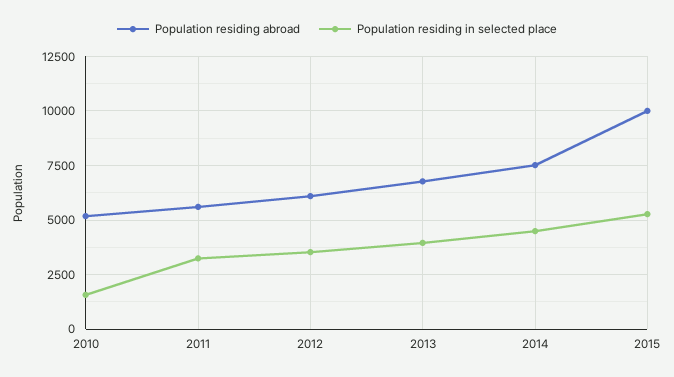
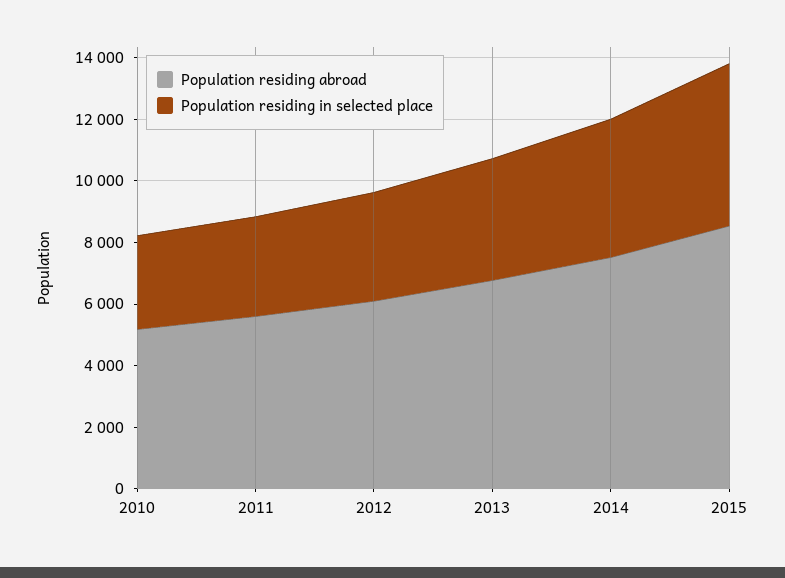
Population residing in selected place, 2010: 1500 -> 3000
Population residing abroad, 2015: 10000 -> 8500

